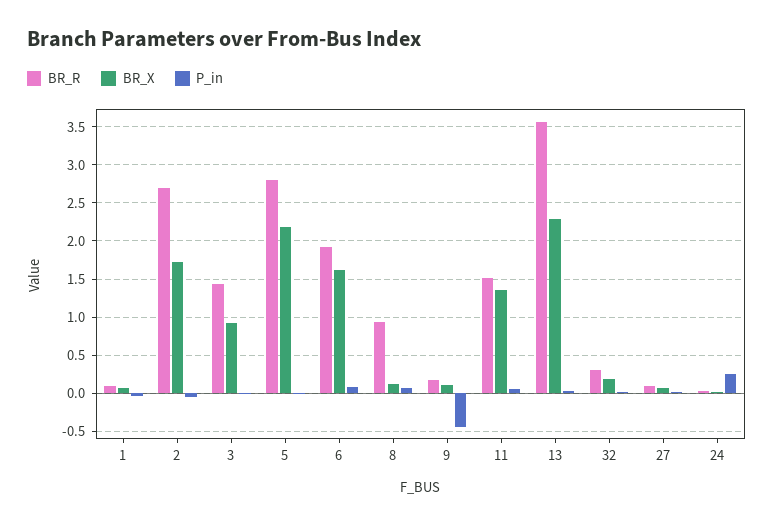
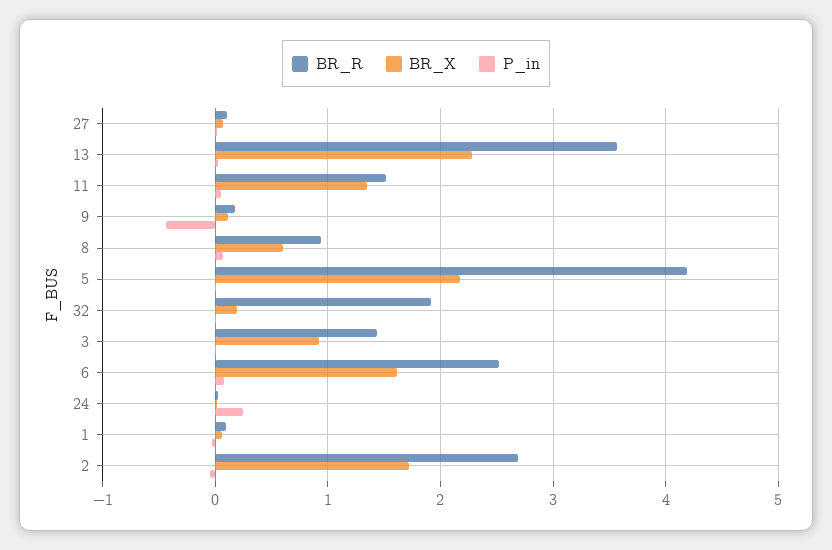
BR_R, 5: 2.8 -> 4.2
BR_R, 6: 1.9 -> 2.5
BR_X, 8: 0.1 -> 0.6
BR_R, 32: 0.3 -> 1.9

